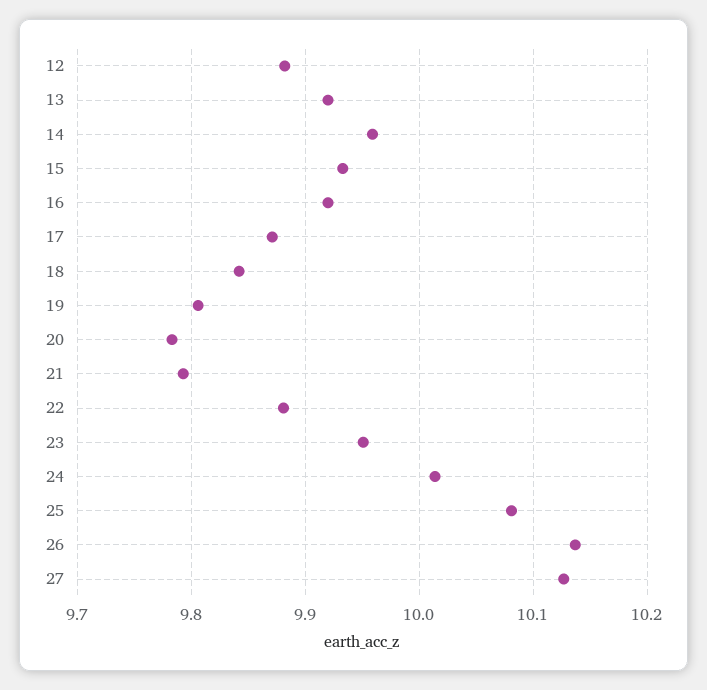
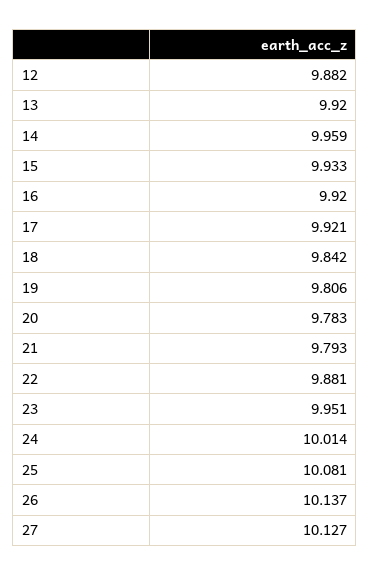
17: 9.87 -> 9.921

